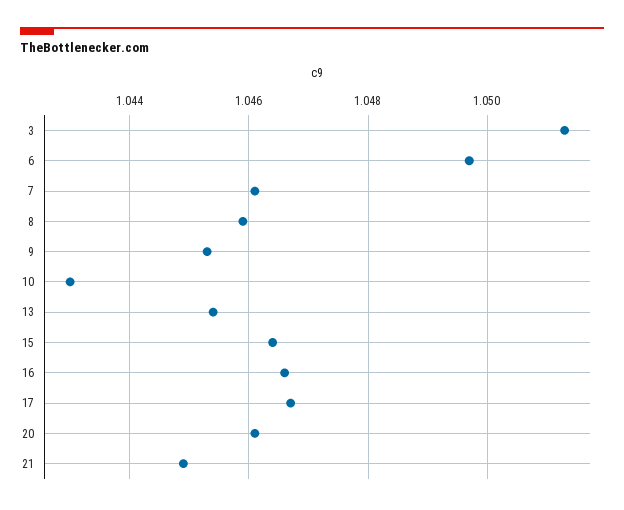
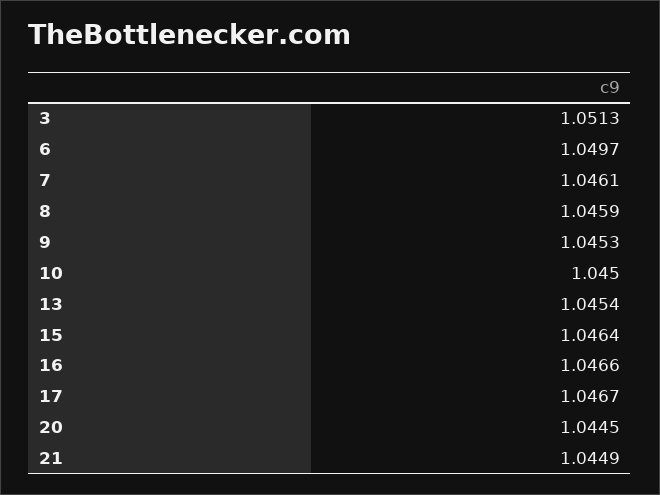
10: 1.043 -> 1.045
20: 1.046 -> 1.0445

